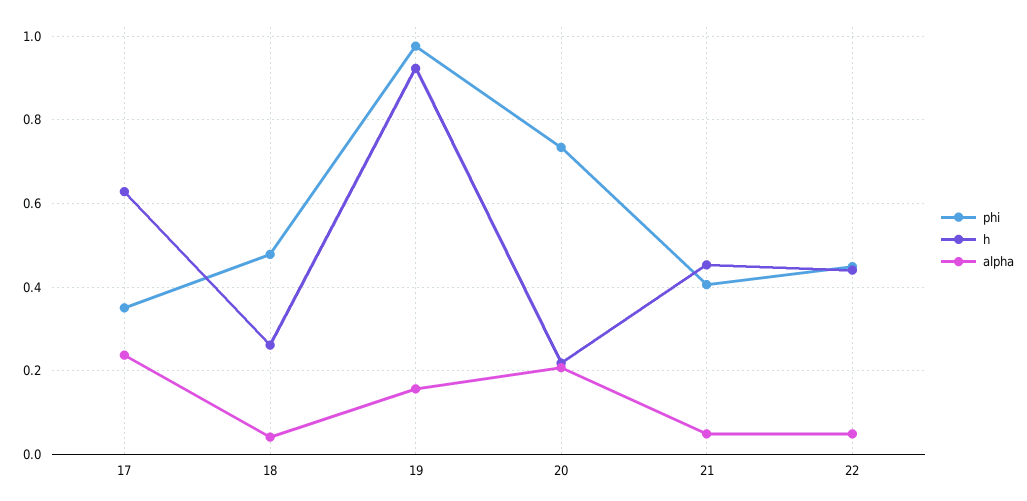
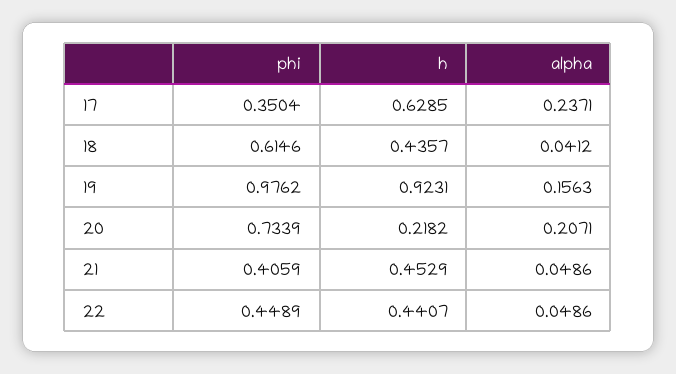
phi, 18: 0.48 -> 0.6146
h, 18: 0.26 -> 0.4357

